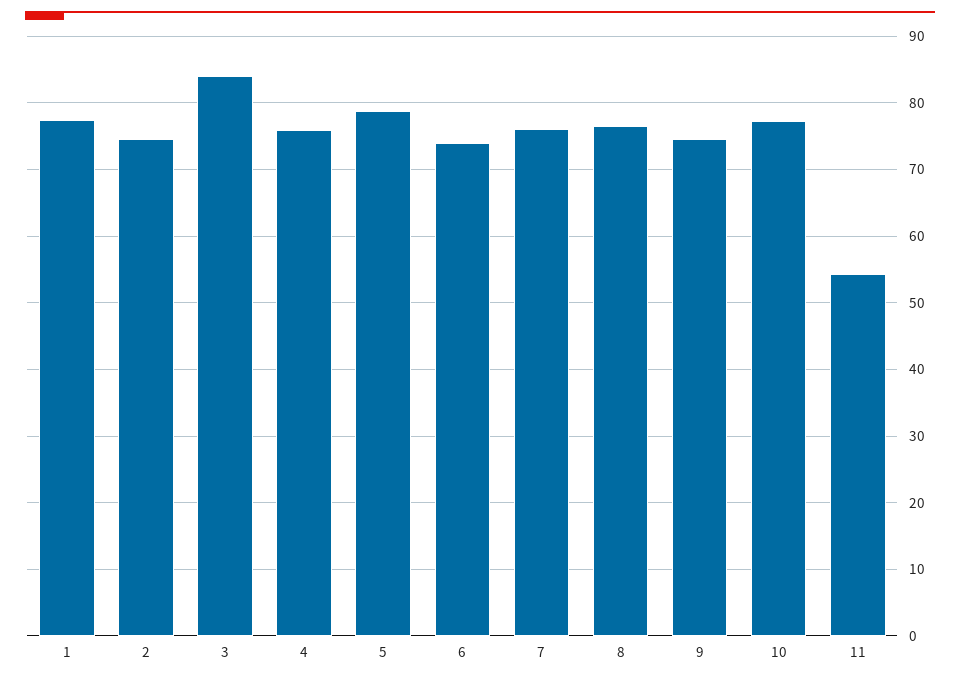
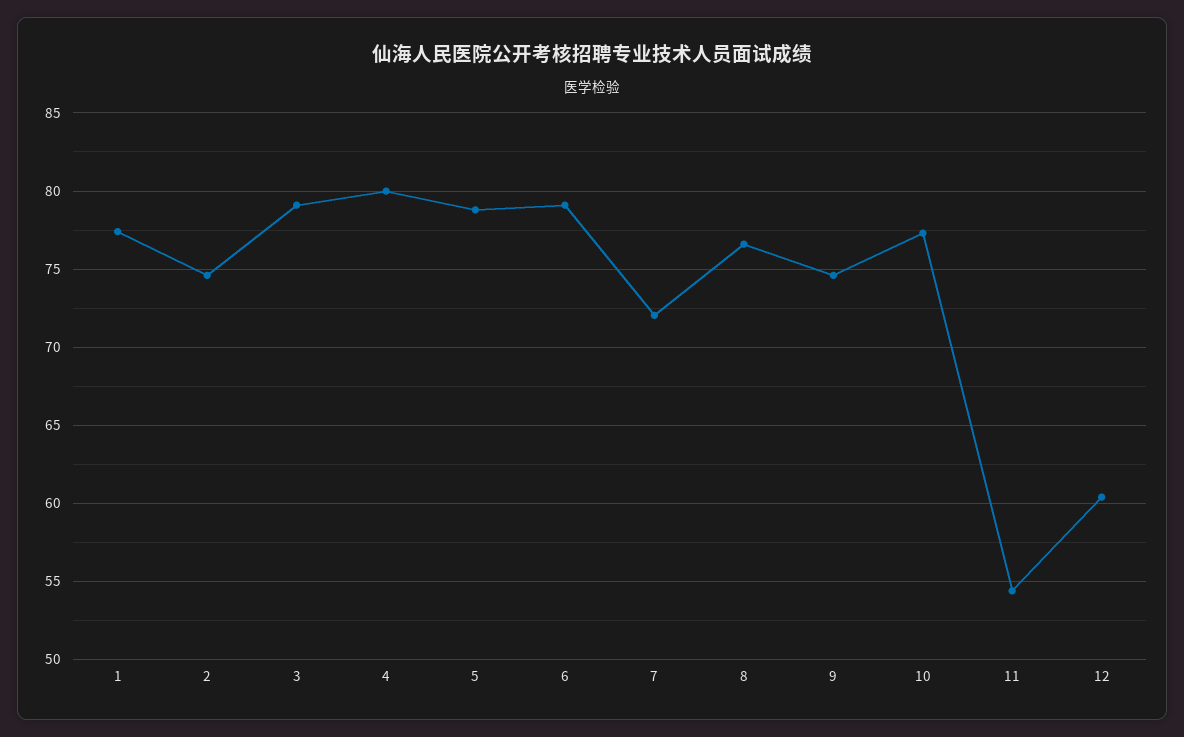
3: 84 -> 79
4: 76 -> 80
6: 74 -> 79
7: 76 -> 72
12: none -> 60.5

